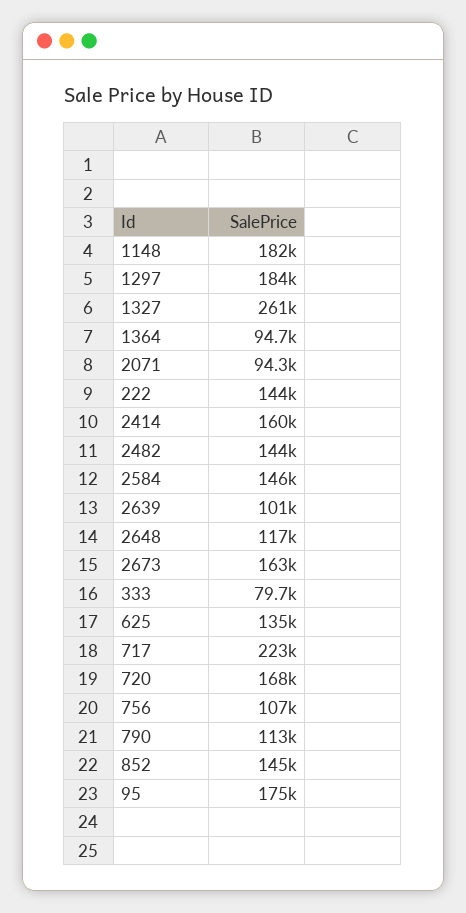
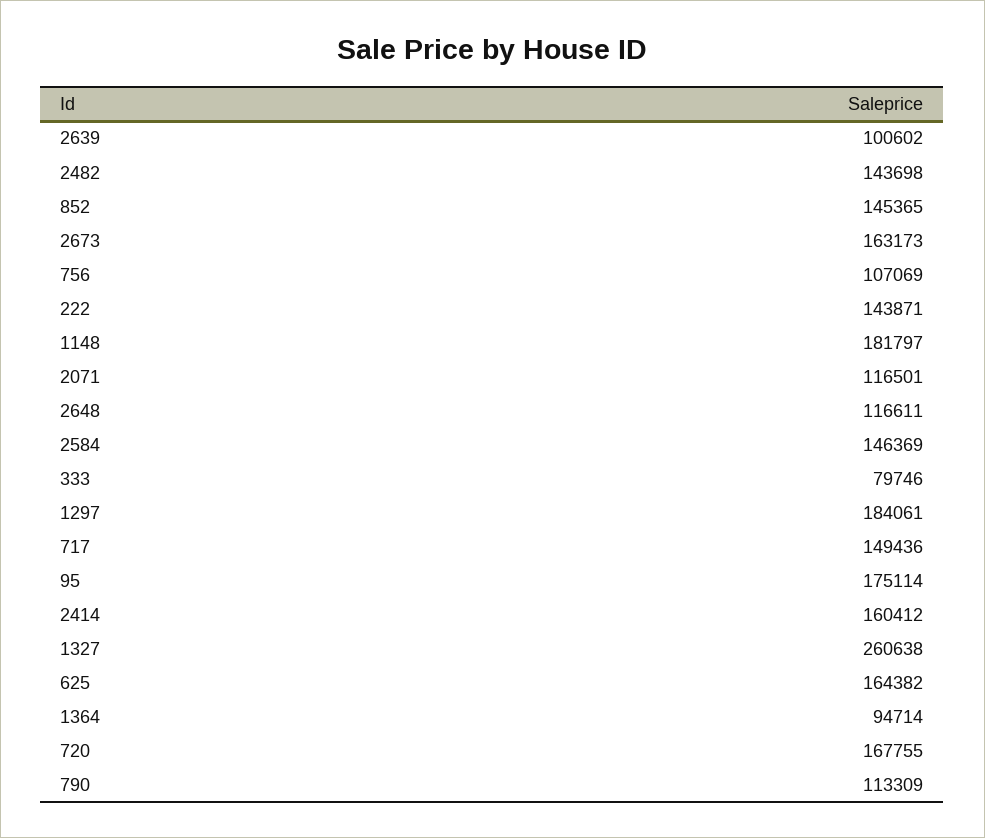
2071: 94300 -> 116501
625: 135000 -> 164382
717: 223000 -> 149436

